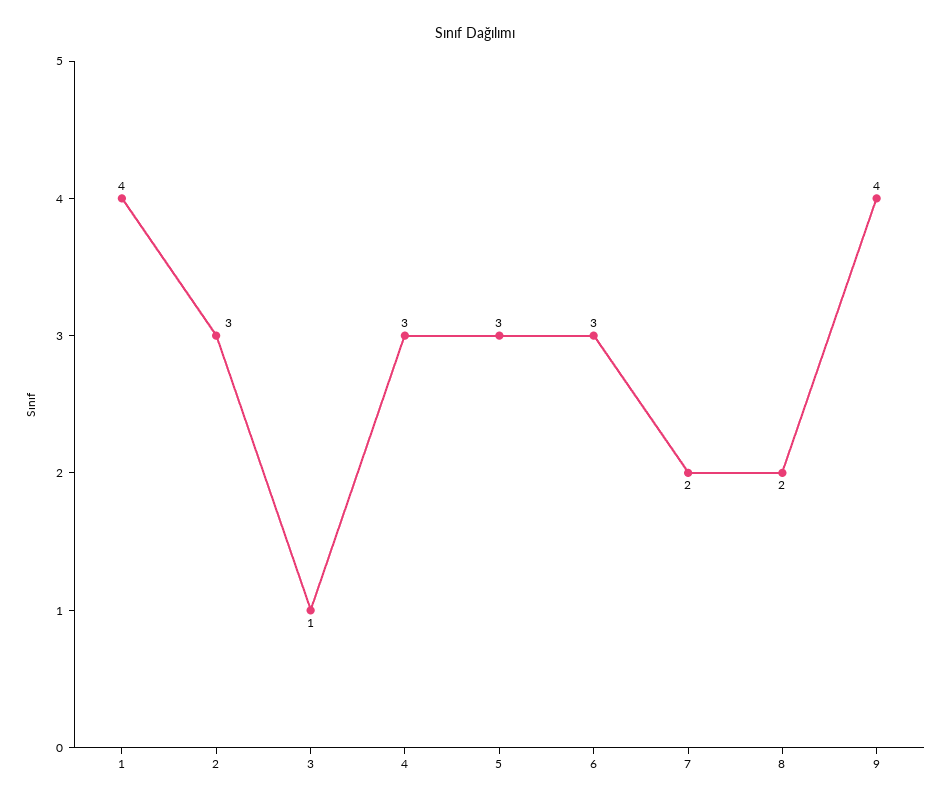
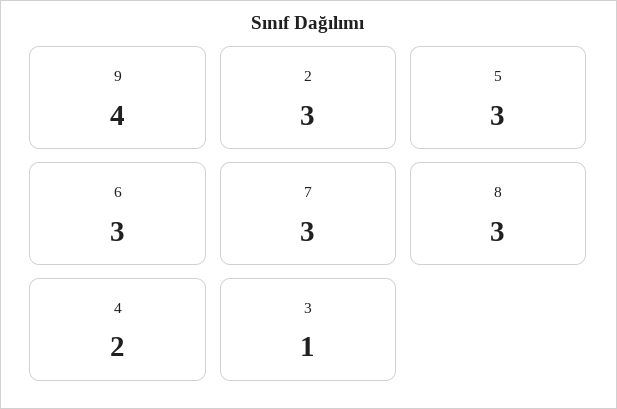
1: 4 -> none
4: 3 -> 2
7: 2 -> 3
8: 2 -> 3

